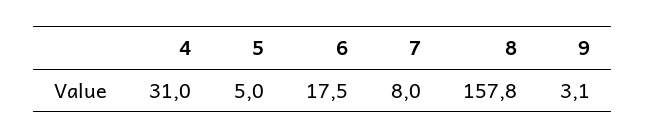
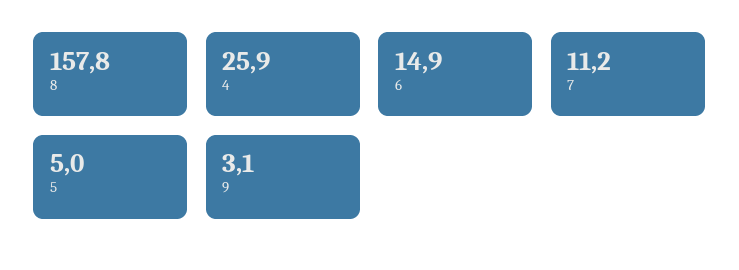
4: 31 -> 25.9
6: 17.5 -> 14.9
7: 8 -> 11.2

